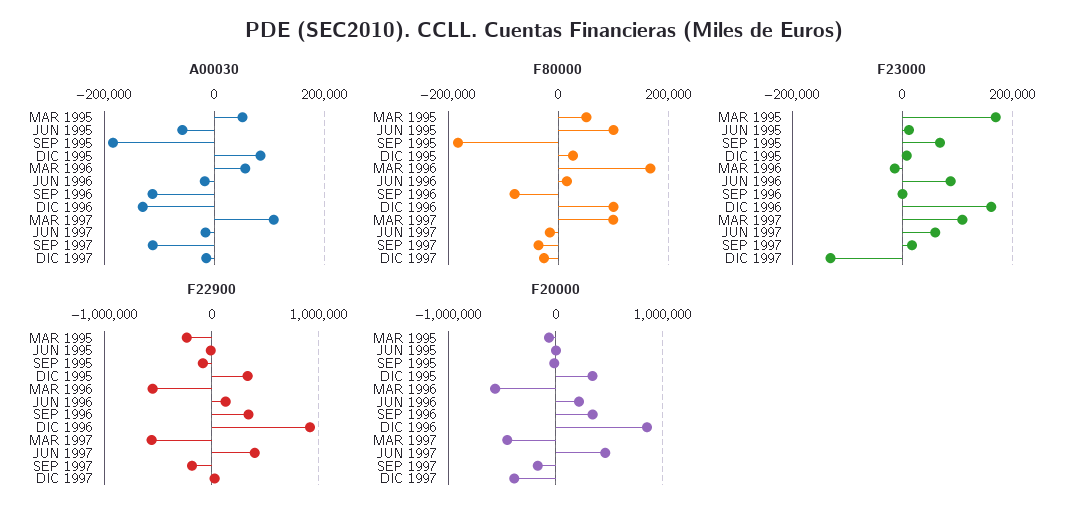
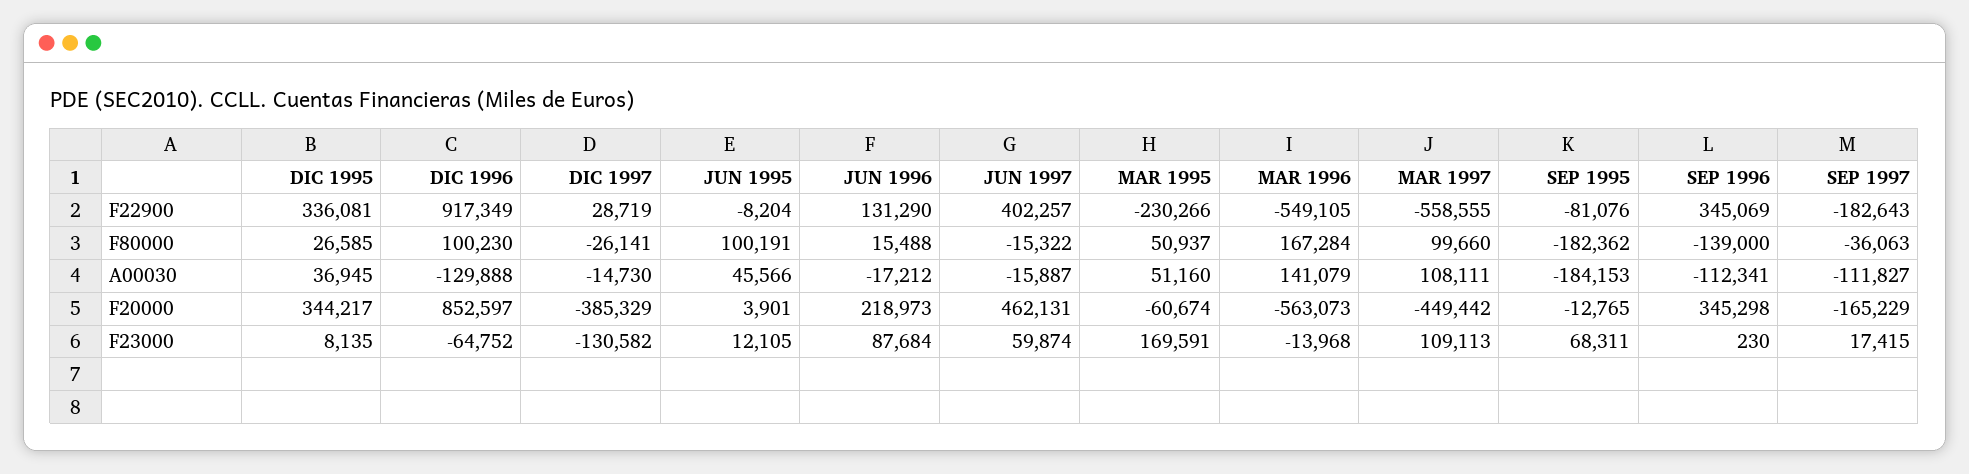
A00030, JUN 1995: -60000 -> 45566
A00030, DIC 1995: 80000 -> 36945
A00030, MAR 1996: 60000 -> 141079
F80000, SEP 1996: -80000 -> -139000
F23000, DIC 1996: 160000 -> -64752

